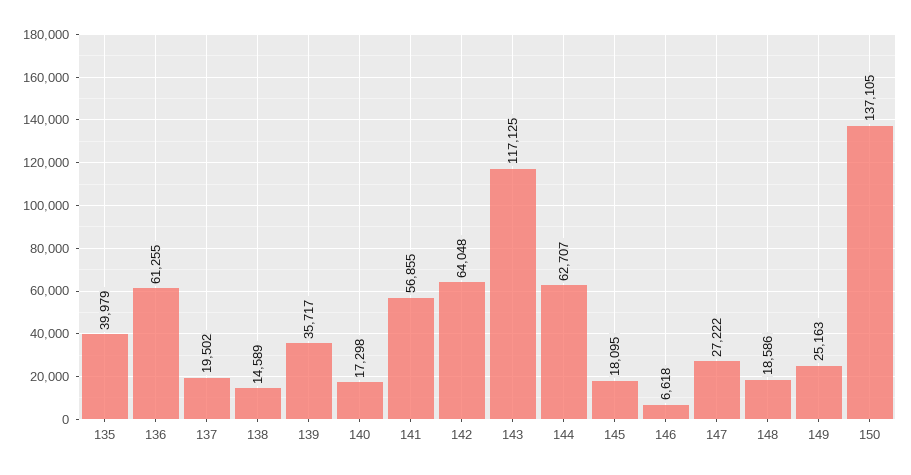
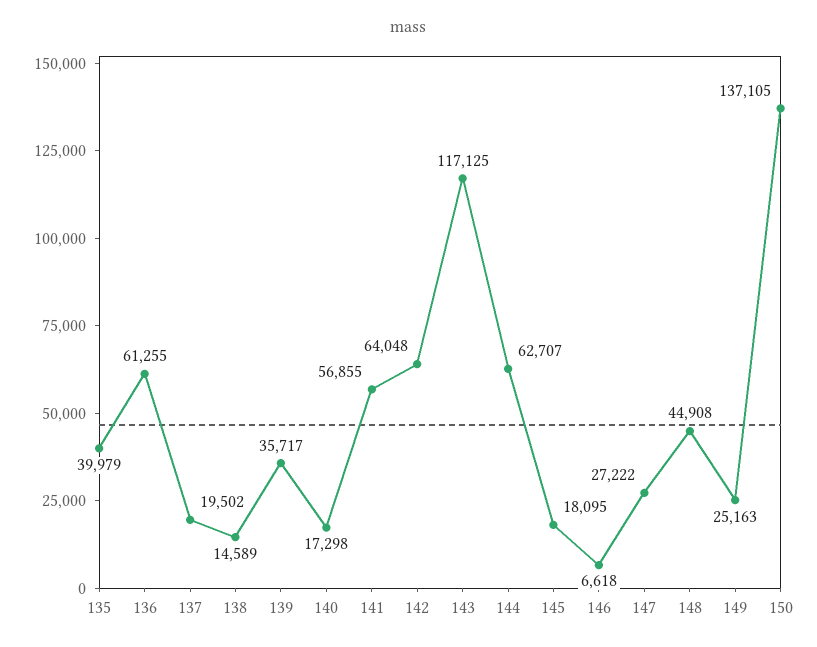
148: 18586 -> 44908

